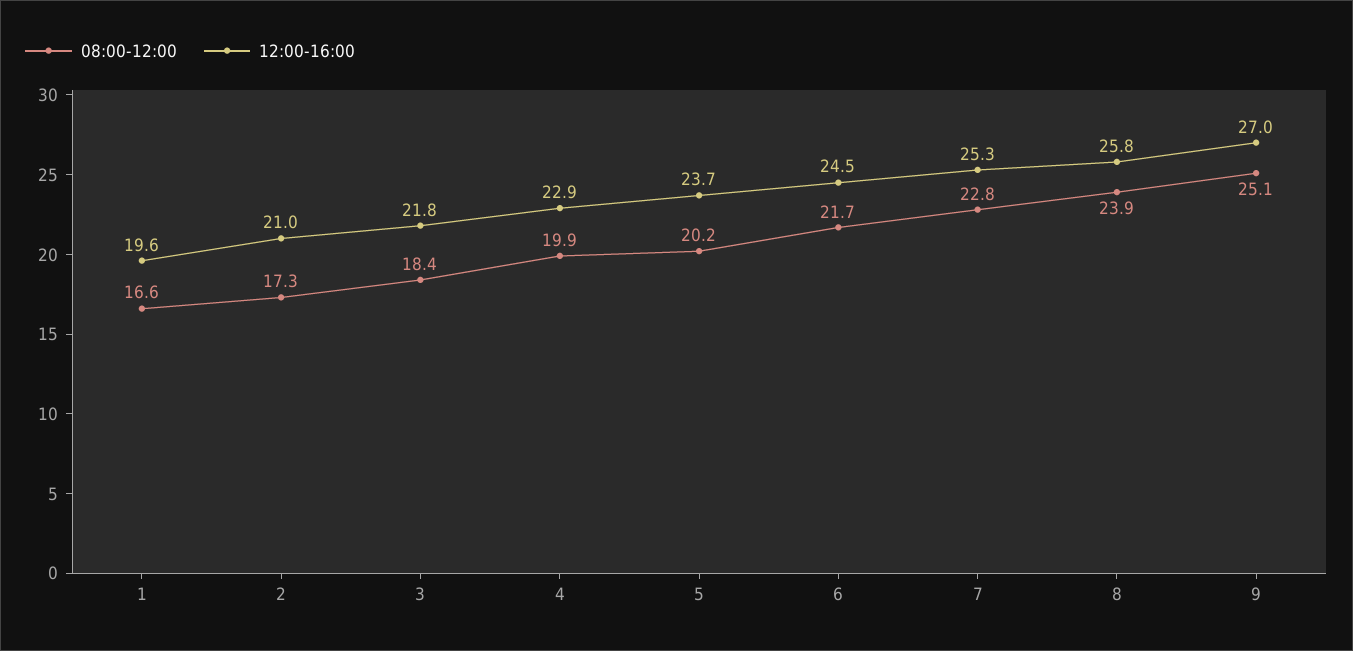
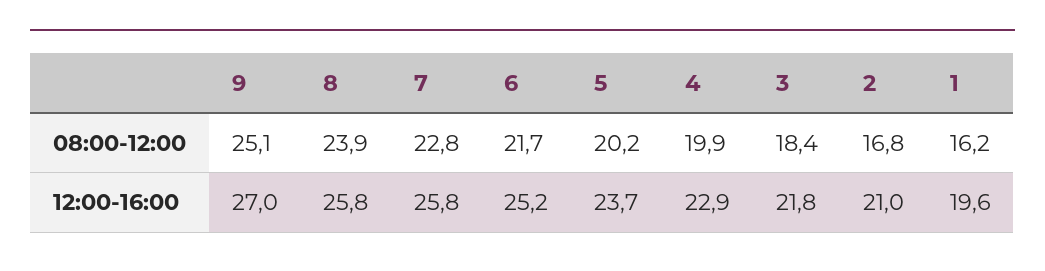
08:00-12:00, 1: 16.6 -> 16.2
08:00-12:00, 2: 17.3 -> 16.8
12:00-16:00, 6: 24.5 -> 25.2
12:00-16:00, 7: 25.3 -> 25.8

